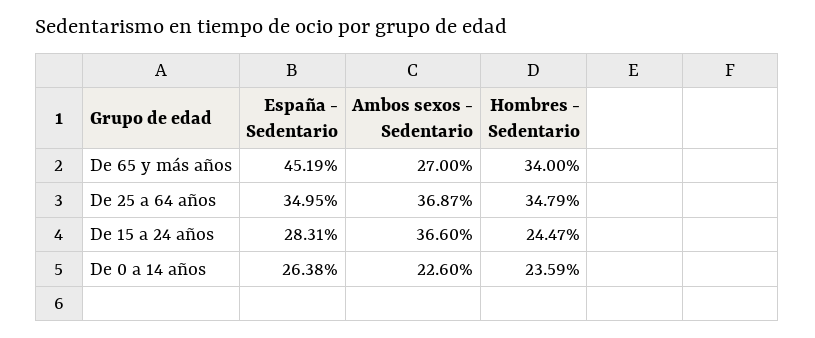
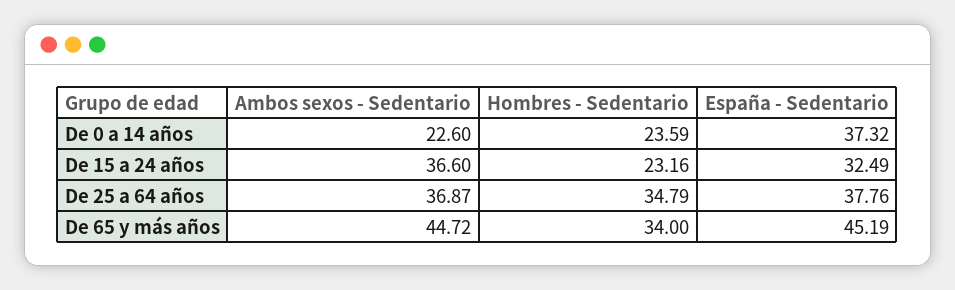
Ambos sexos - Sedentario, De 65 y más años: 27 -> 44.72
España - Sedentario, De 25 a 64 años: 34.95 -> 37.76
España - Sedentario, De 15 a 24 años: 28.31 -> 32.49
Hombres - Sedentario, De 15 a 24 años: 24.47 -> 23.16
España - Sedentario, De 0 a 14 años: 26.38 -> 37.32

